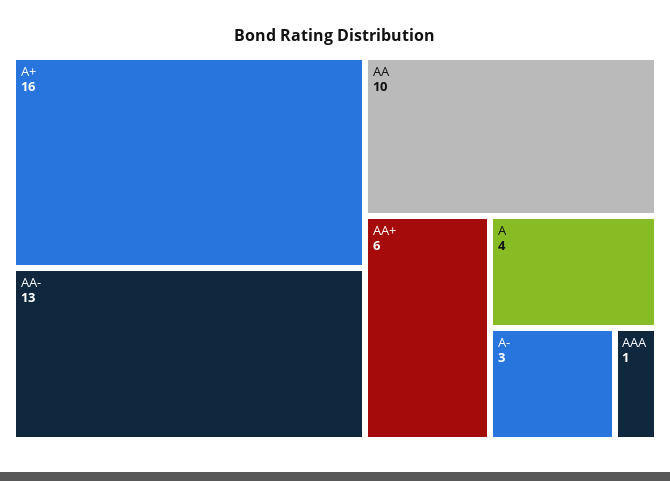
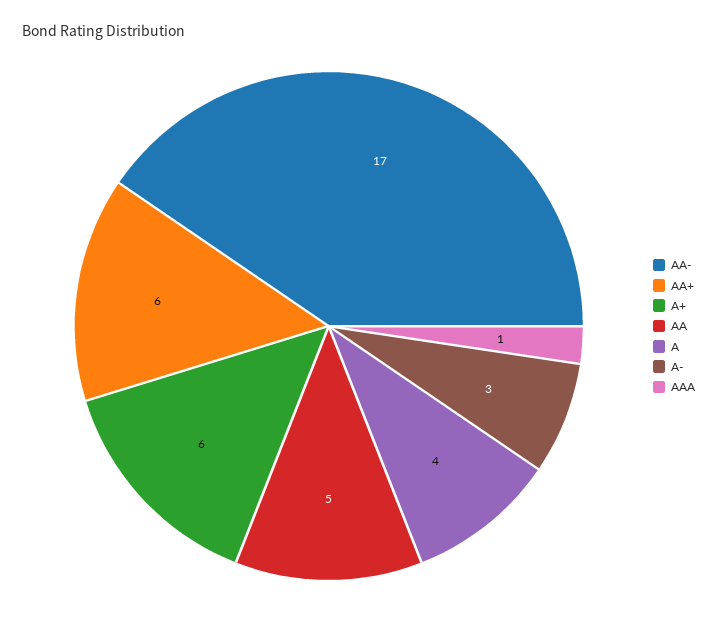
A+: 16 -> 6
AA-: 13 -> 17
AA: 10 -> 5

